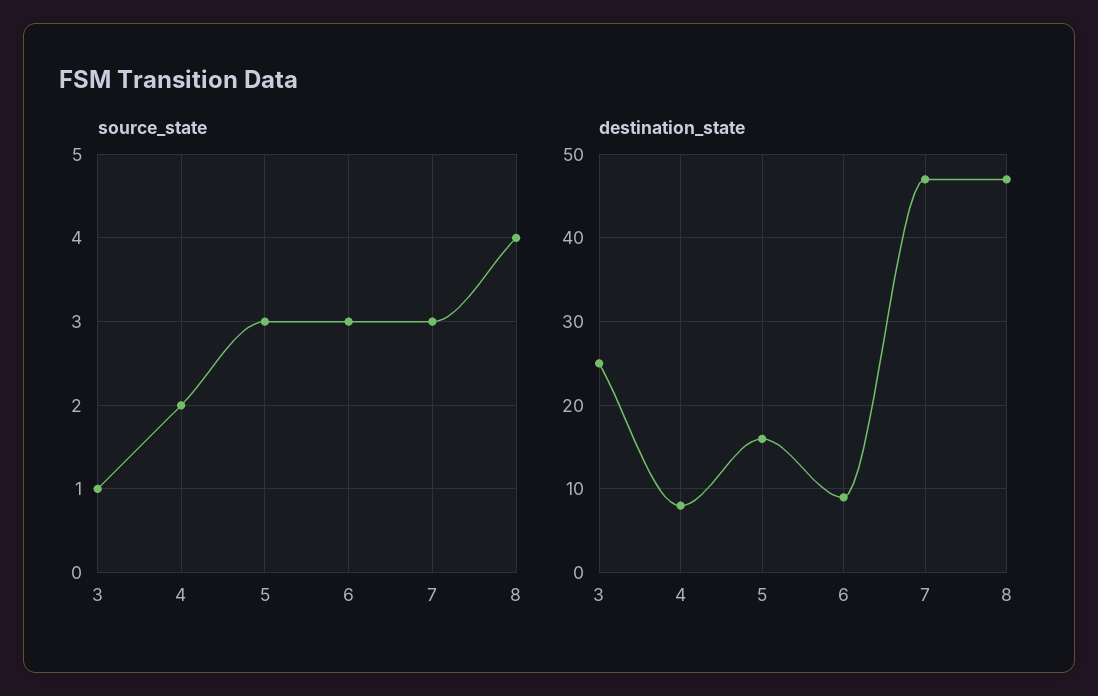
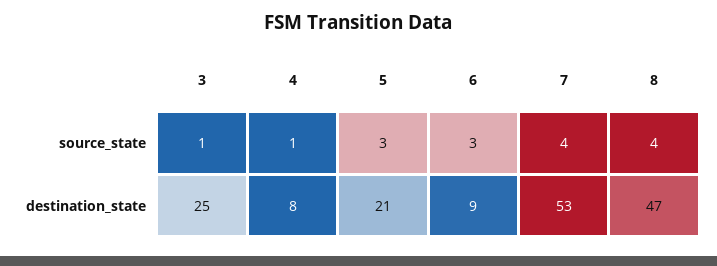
source_state, 4: 2 -> 1
source_state, 7: 3 -> 4
destination_state, 5: 16 -> 21
destination_state, 7: 47 -> 53

